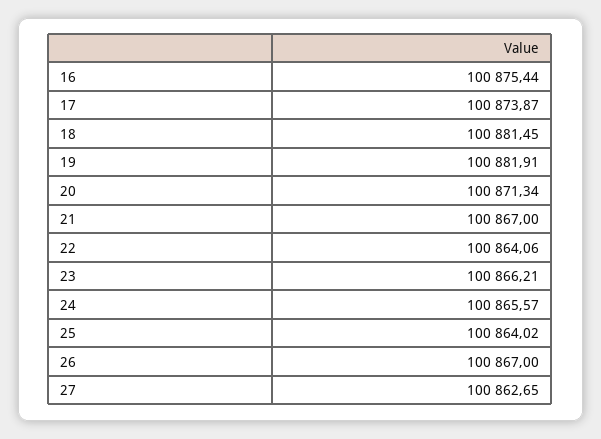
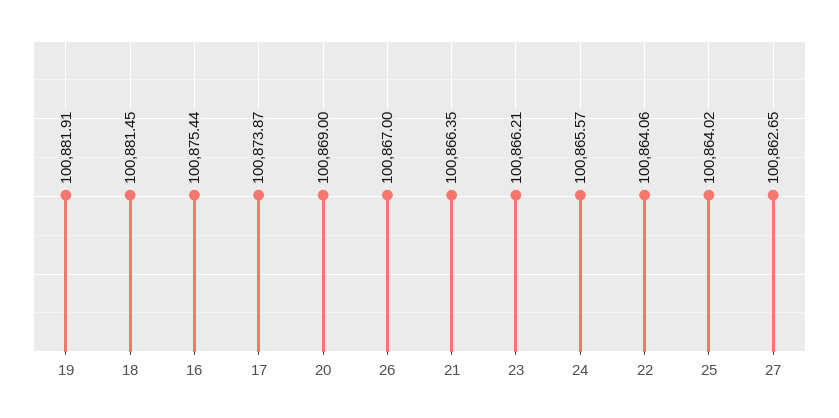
20: 100871.34 -> 100869
21: 100867 -> 100866.35

